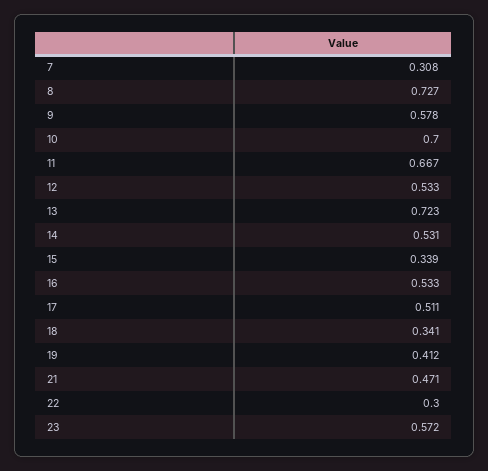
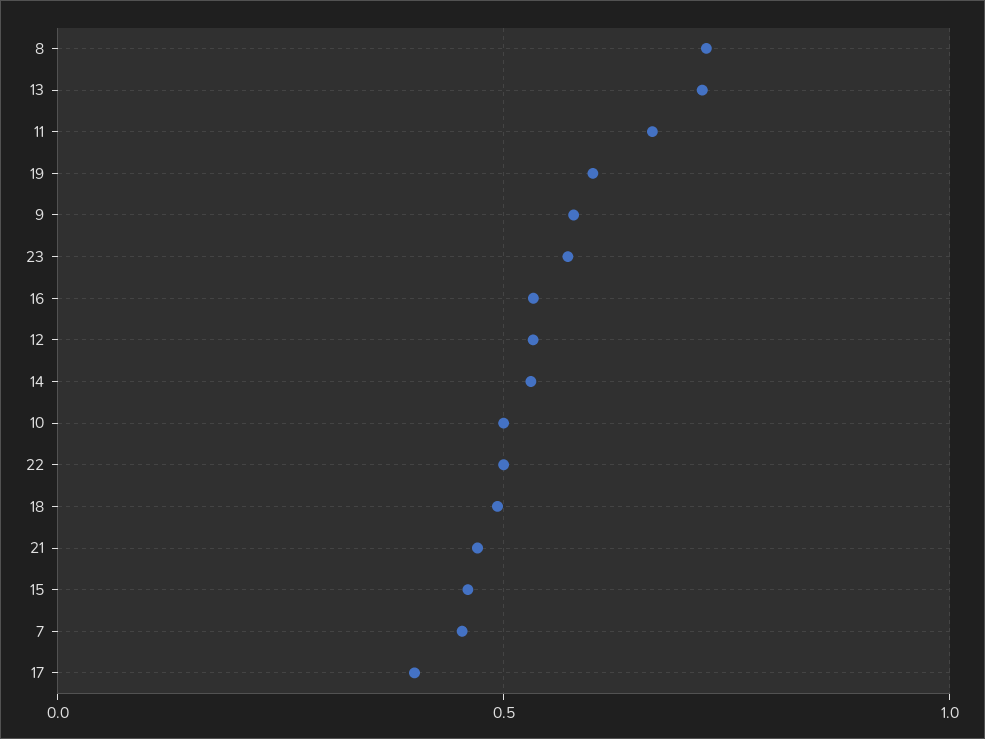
7: 0.308 -> 0.45
10: 0.7 -> 0.5
15: 0.339 -> 0.45
17: 0.511 -> 0.4
18: 0.341 -> 0.5
19: 0.412 -> 0.6
22: 0.3 -> 0.5

